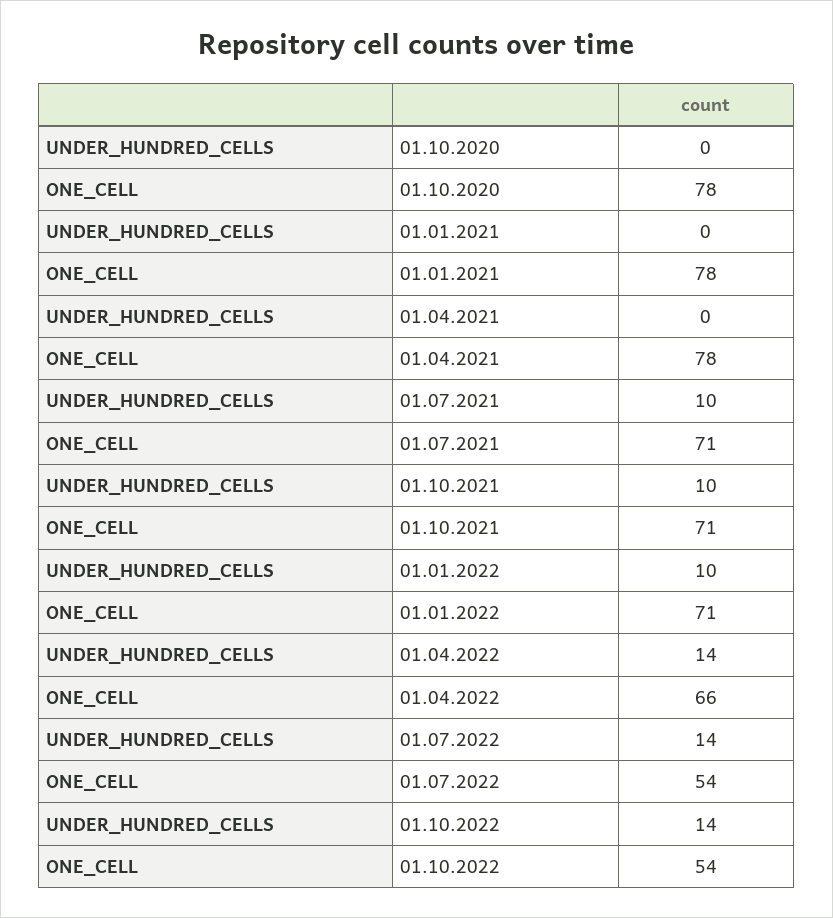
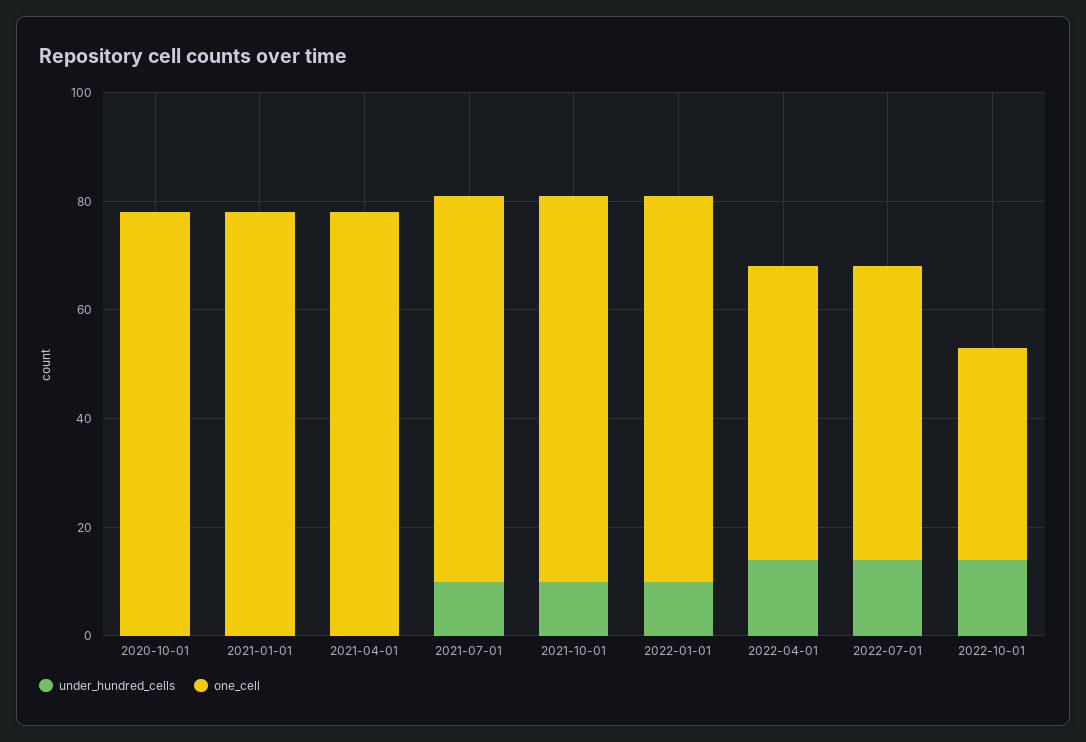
ONE_CELL, 01.04.2022: 66 -> 55
ONE_CELL, 01.10.2022: 54 -> 40

